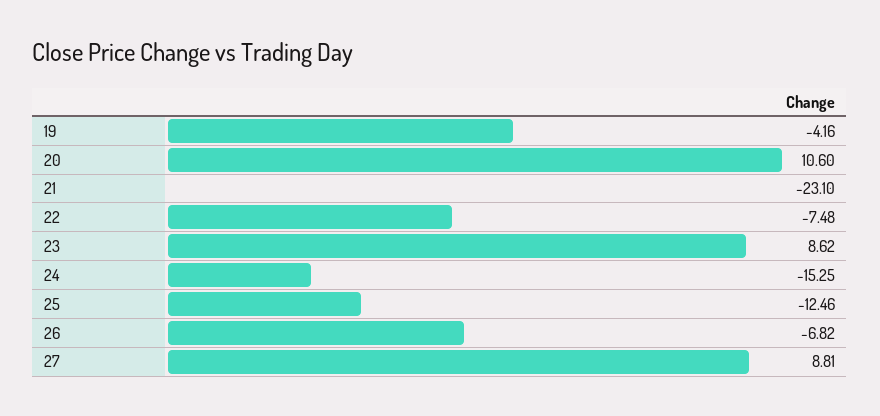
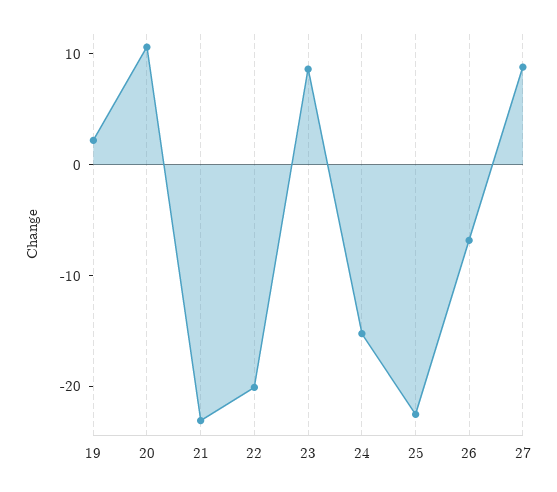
19: -4.16 -> 2
22: -7.48 -> -20
25: -12.46 -> -22

